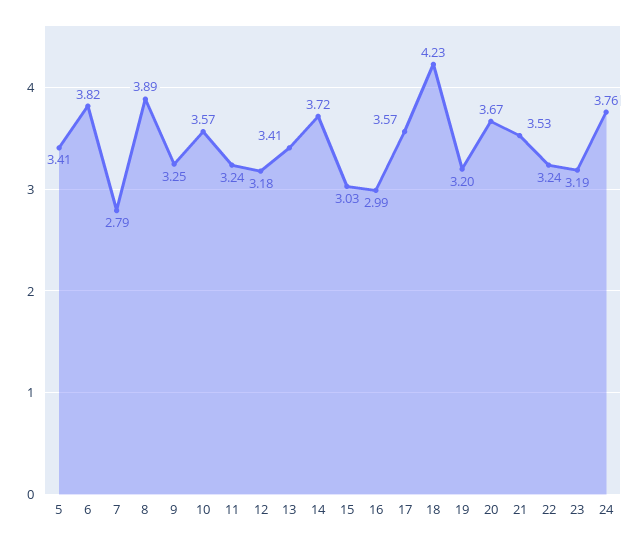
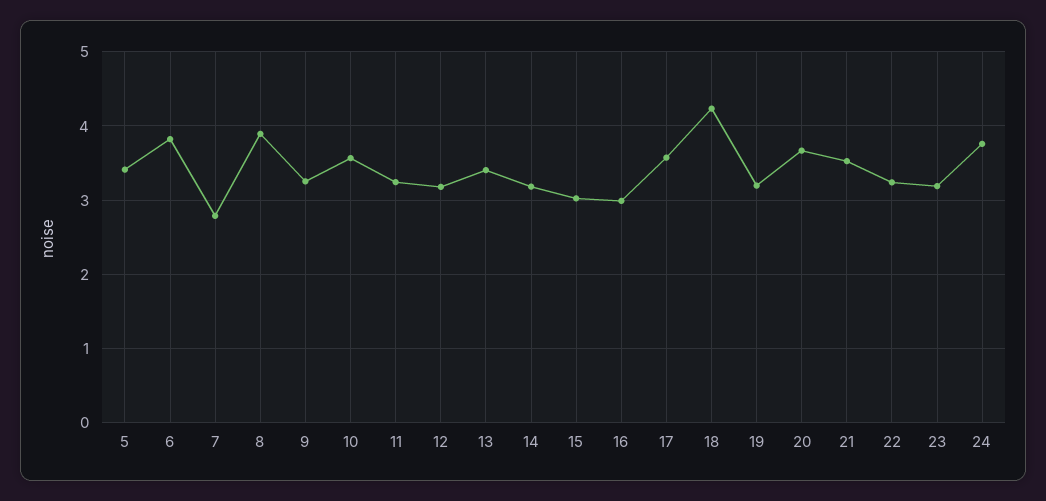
14: 3.72 -> 3.2

